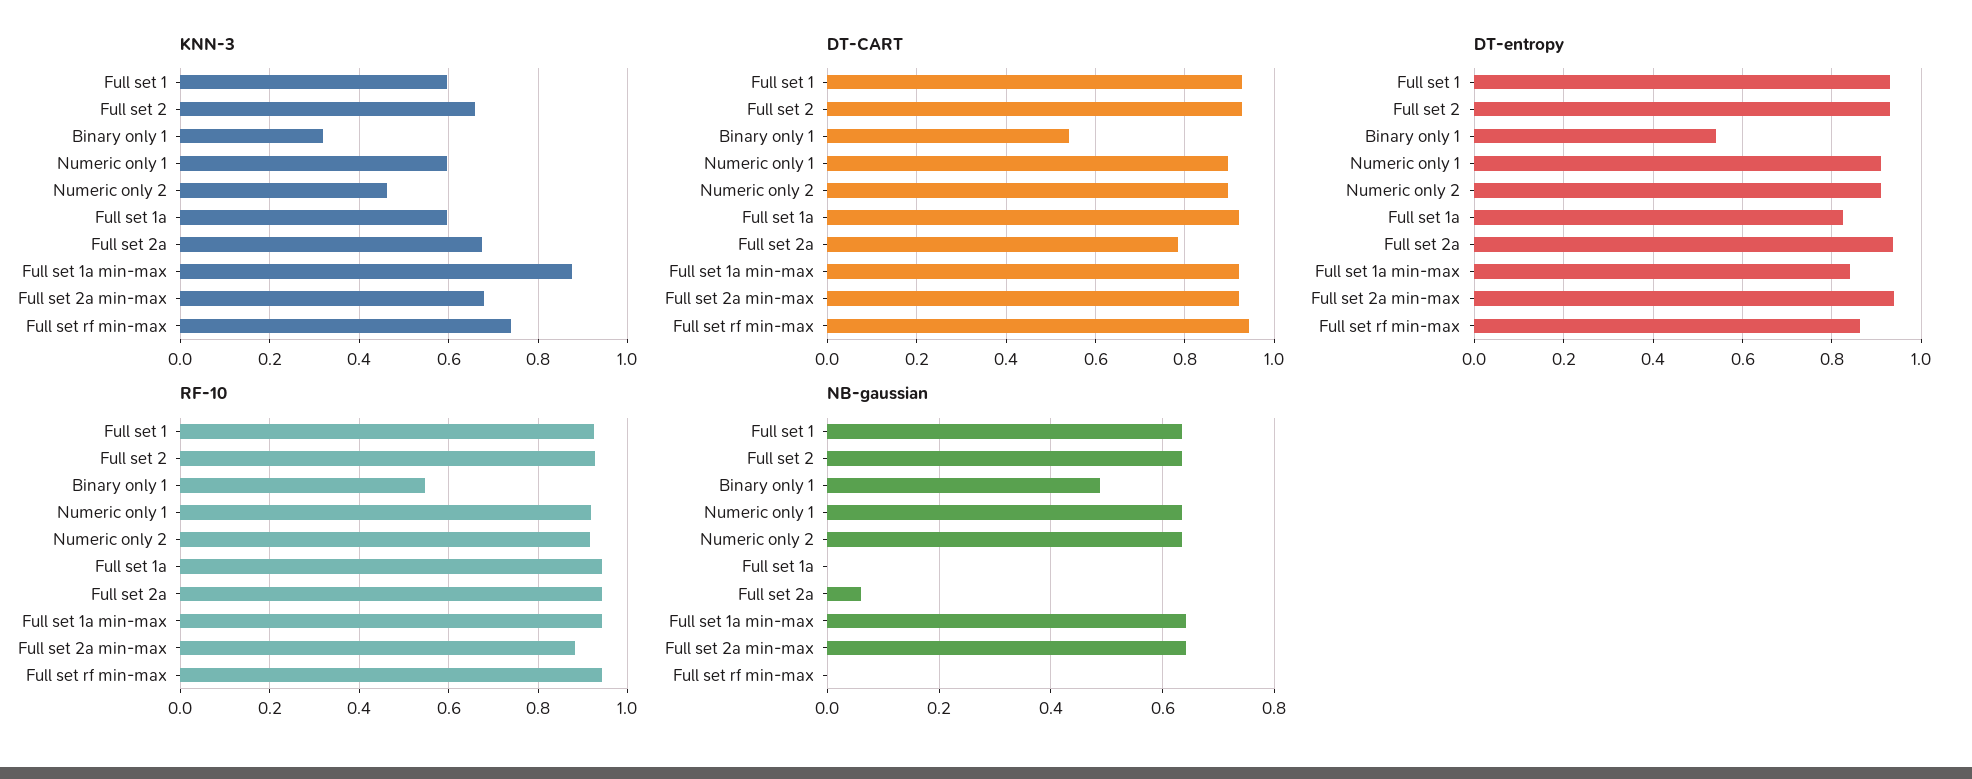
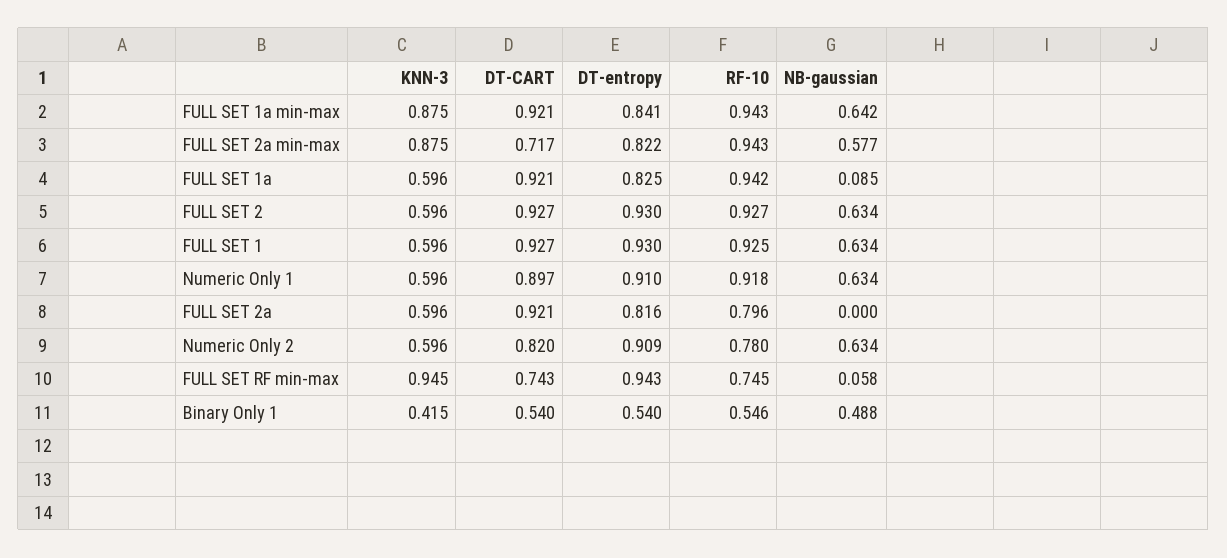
KNN-3, Full set 2: 0.66 -> 0.596
KNN-3, Binary only 1: 0.32 -> 0.415
KNN-3, Numeric only 2: 0.46 -> 0.596
KNN-3, Full set 2a: 0.68 -> 0.596
KNN-3, Full set 2a min-max: 0.68 -> 0.875
KNN-3, Full set rf min-max: 0.74 -> 0.945
DT-CART, Numeric only 2: 0.9 -> 0.82
DT-CART, Full set 2a: 0.78 -> 0.921
DT-CART, Full set 2a min-max: 0.92 -> 0.717
DT-CART, Full set rf min-max: 0.94 -> 0.743
DT-entropy, Full set 2a: 0.94 -> 0.816
DT-entropy, Full set 2a min-max: 0.94 -> 0.822
DT-entropy, Full set rf min-max: 0.86 -> 0.943
RF-10, Numeric only 2: 0.92 -> 0.78
RF-10, Full set 2a: 0.94 -> 0.796
RF-10, Full set 2a min-max: 0.88 -> 0.943
RF-10, Full set rf min-max: 0.94 -> 0.745
NB-gaussian, Full set 1a: 0 -> 0.085
NB-gaussian, Full set 2a: 0.06 -> 0
NB-gaussian, Full set 2a min-max: 0.64 -> 0.577
NB-gaussian, Full set rf min-max: 0 -> 0.058

